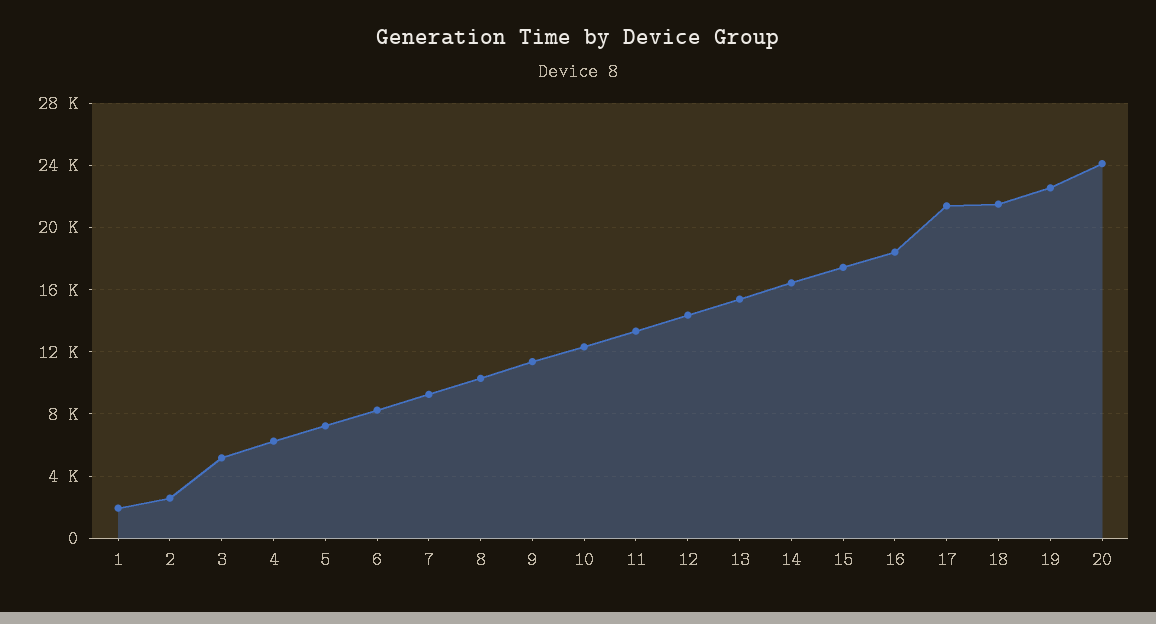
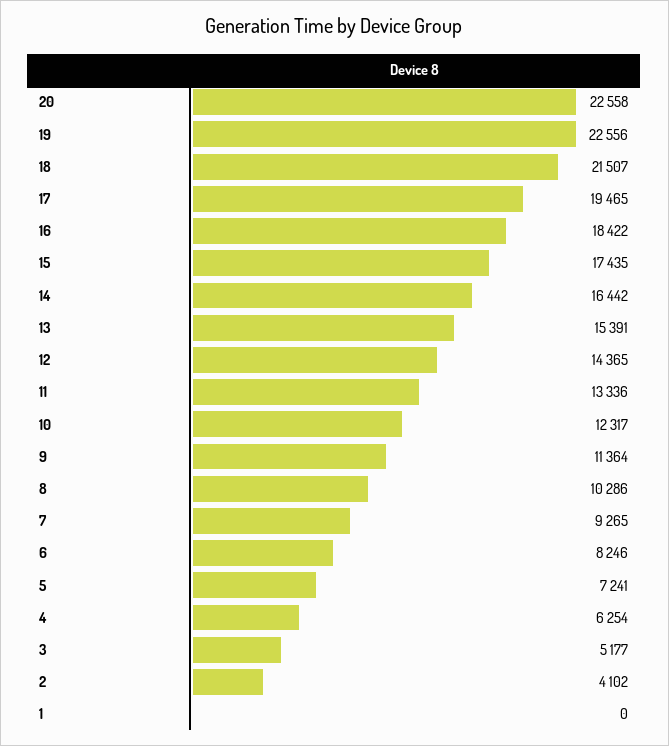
1: 2000 -> 0
2: 2500 -> 4102
17: 21500 -> 19465
20: 24000 -> 22558

